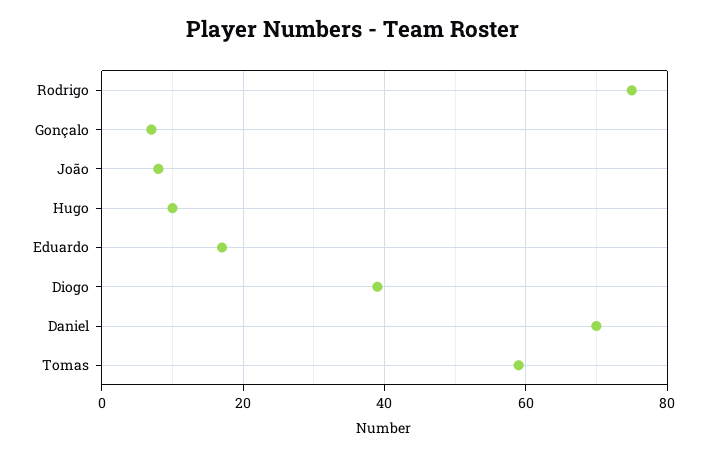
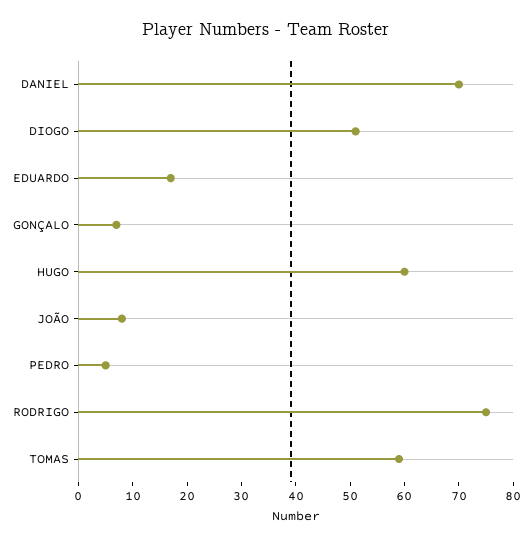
Hugo: 10 -> 60
Diogo: 40 -> 50
PEDRO: none -> 5

